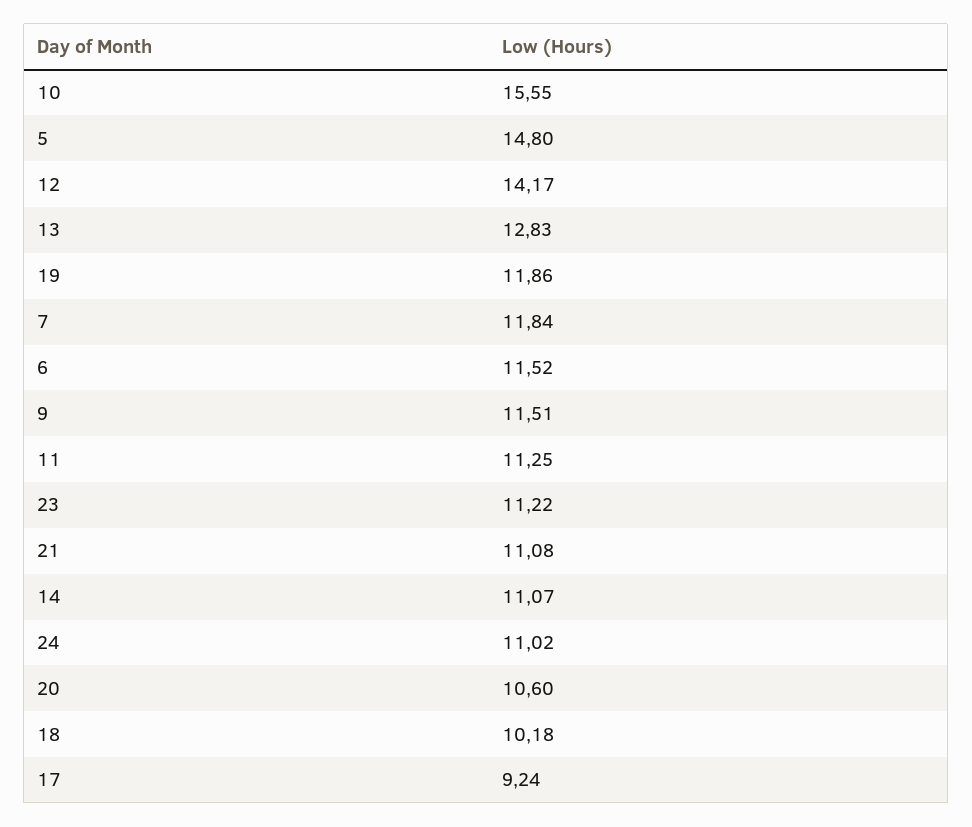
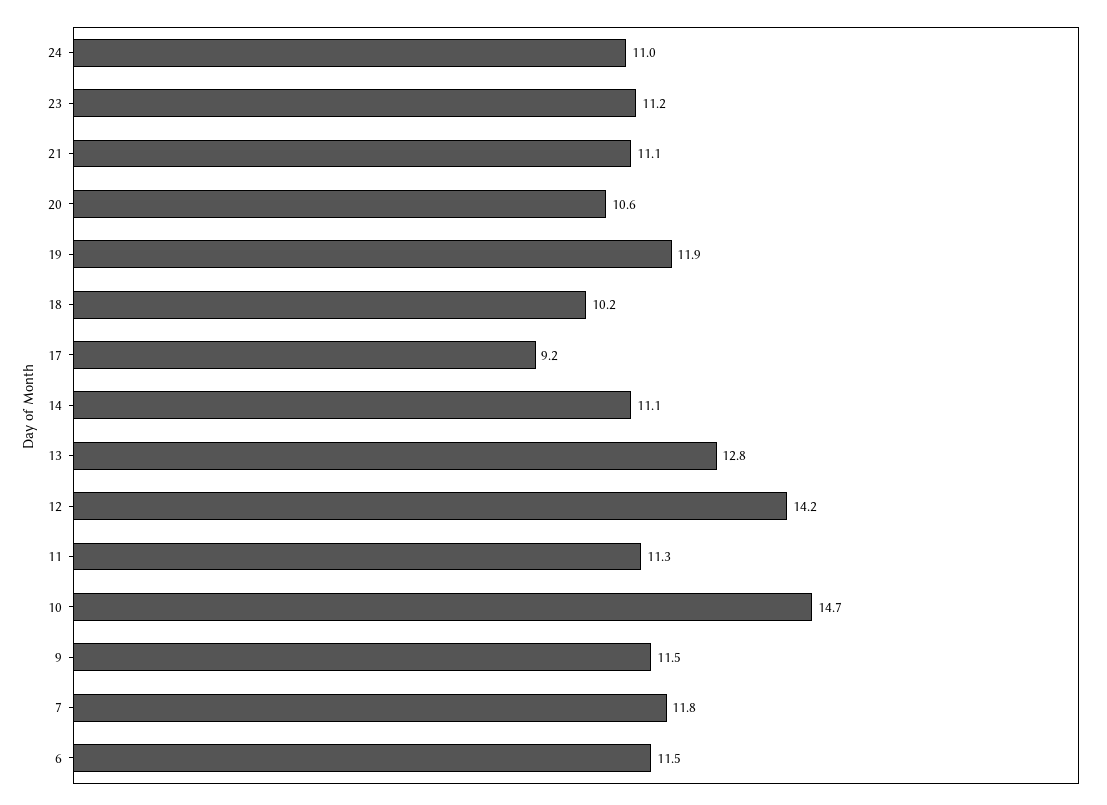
10: 15.55 -> 14.7
5: 14.8 -> none

